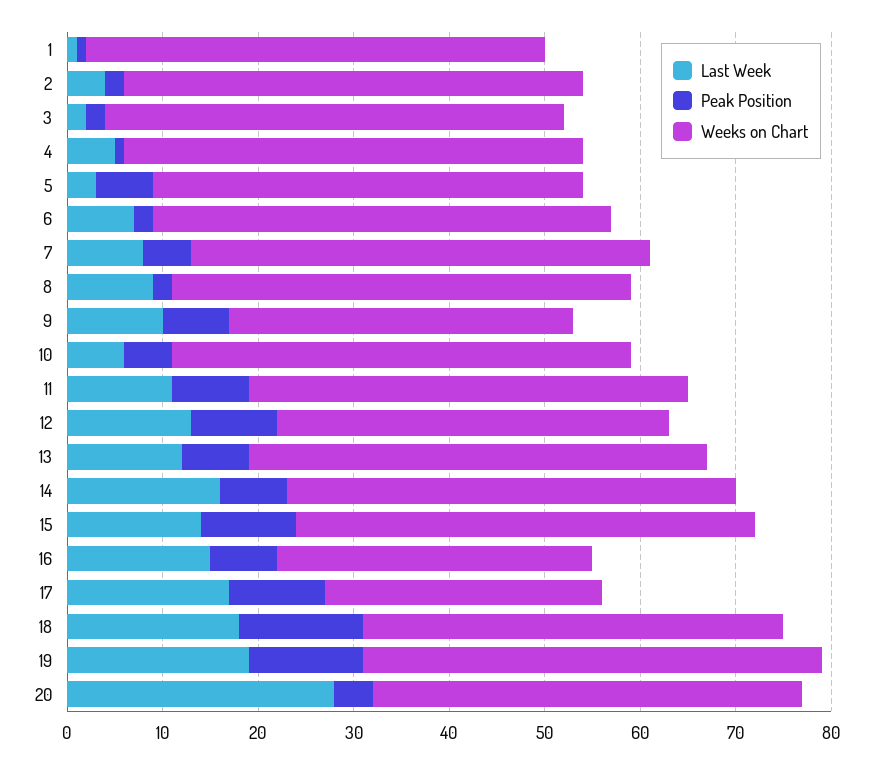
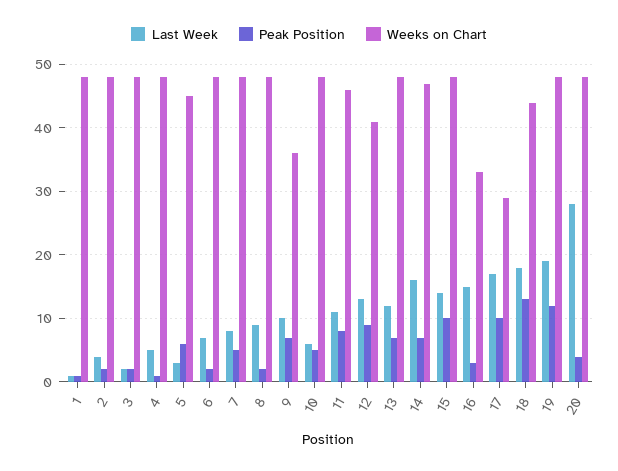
Peak Position, 16: 7 -> 3
Weeks on Chart, 20: 45 -> 48

